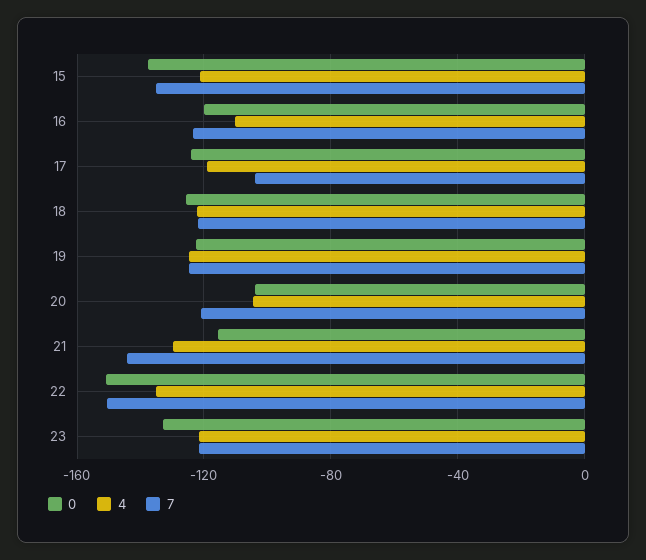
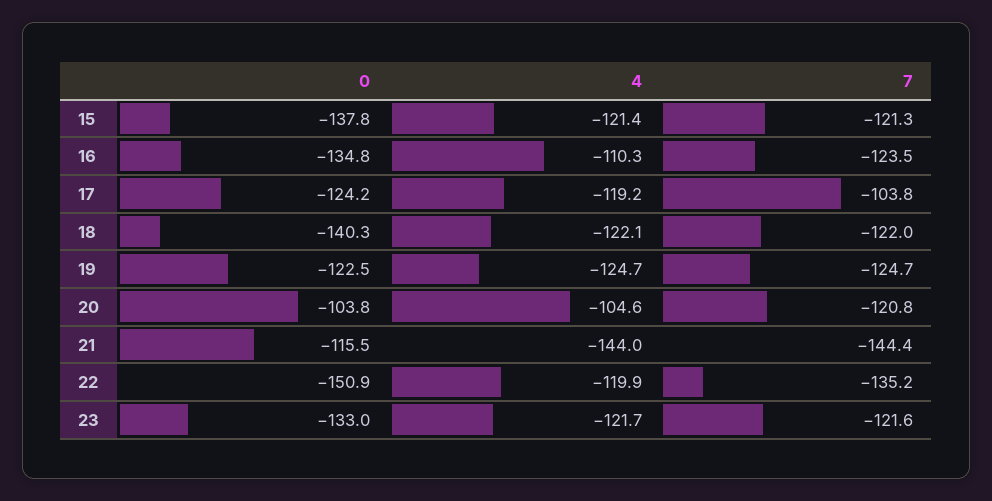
7, 15: -135 -> -121.3
0, 16: -120 -> -134.8
0, 18: -125 -> -140.3
4, 21: -130 -> -144
4, 22: -135 -> -119.9
7, 22: -150 -> -135.2

